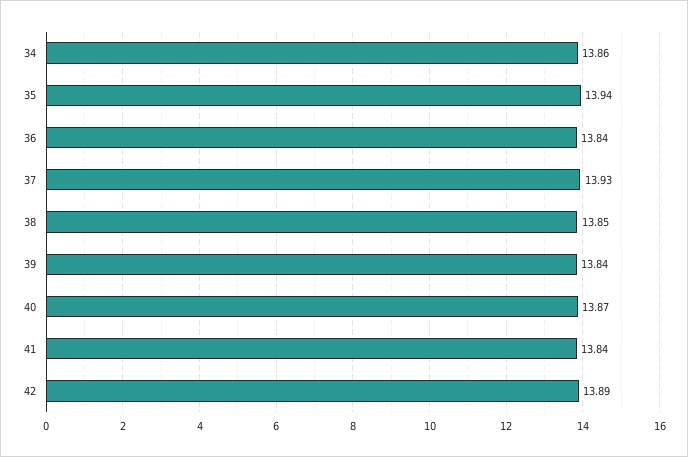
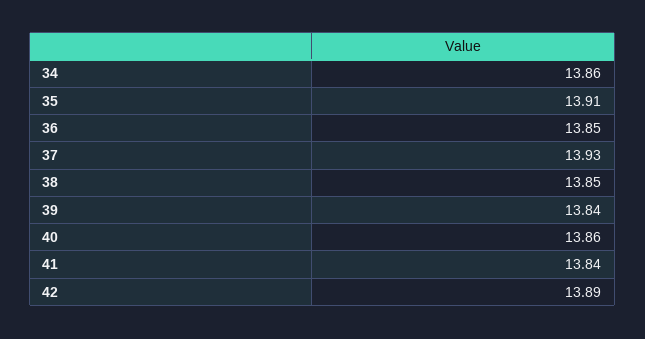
35: 13.94 -> 13.91
36: 13.84 -> 13.85
40: 13.87 -> 13.86

